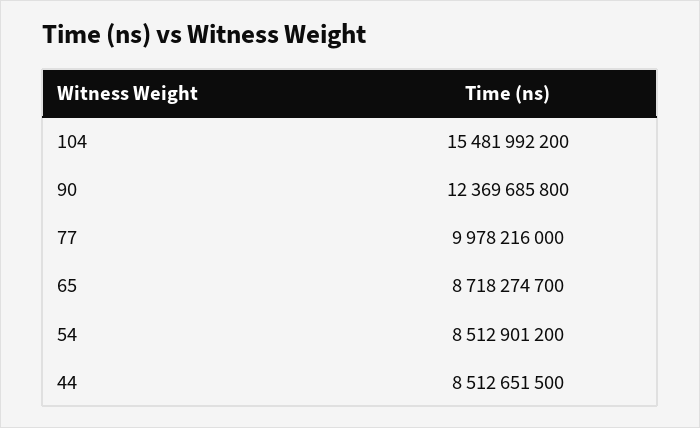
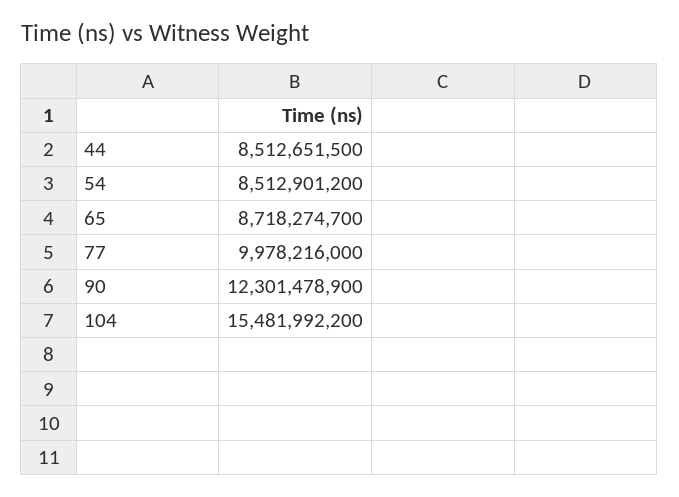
90: 12369685800 -> 12301478900

